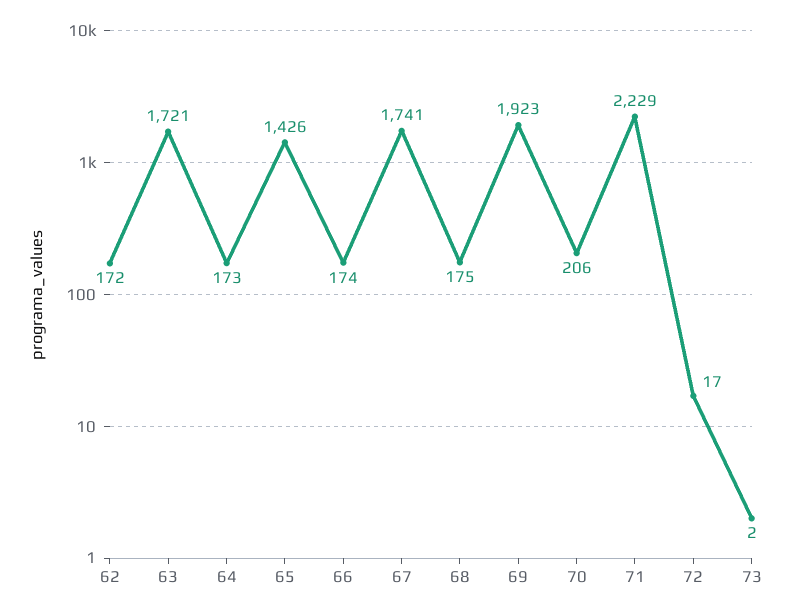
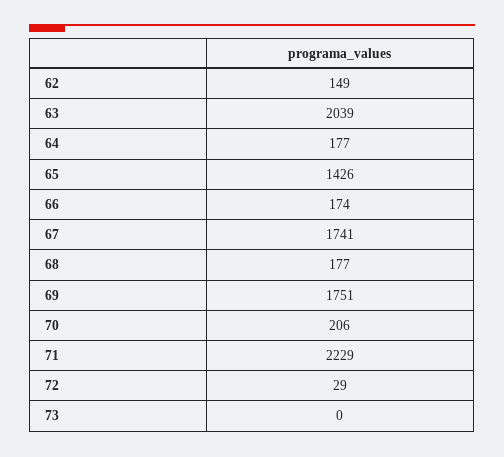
62: 172 -> 149
63: 1721 -> 2039
64: 173 -> 177
68: 175 -> 177
69: 1923 -> 1751
72: 17 -> 29
73: 2 -> 0

